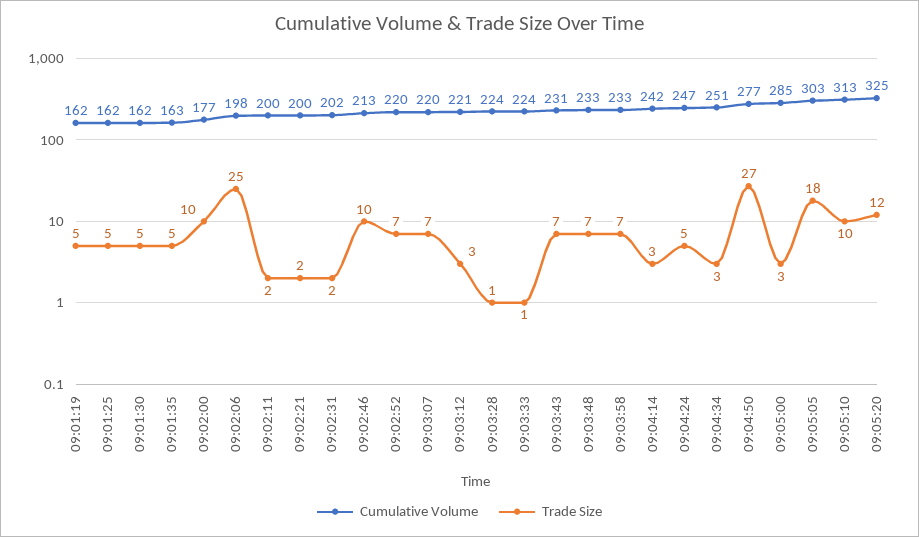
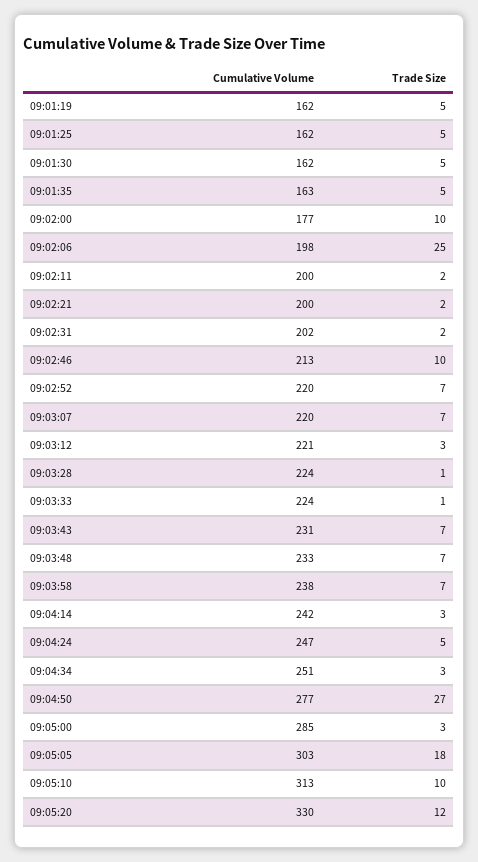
Cumulative Volume, 09:03:58: 233 -> 238
Cumulative Volume, 09:05:20: 325 -> 330

